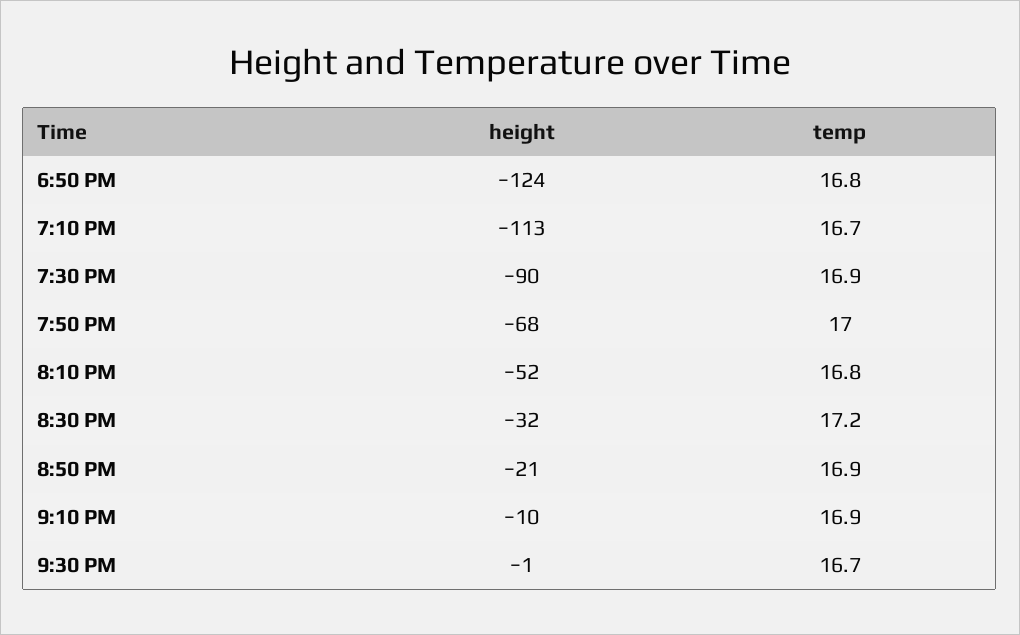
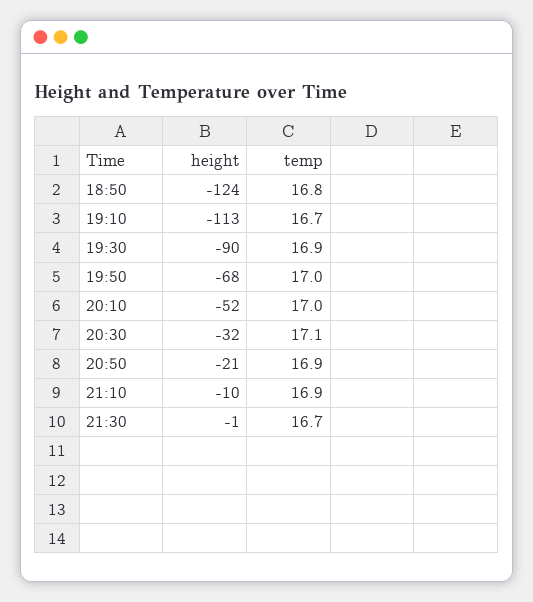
temp, 8:10 PM: 16.8 -> 17
temp, 8:30 PM: 17.2 -> 17.1

